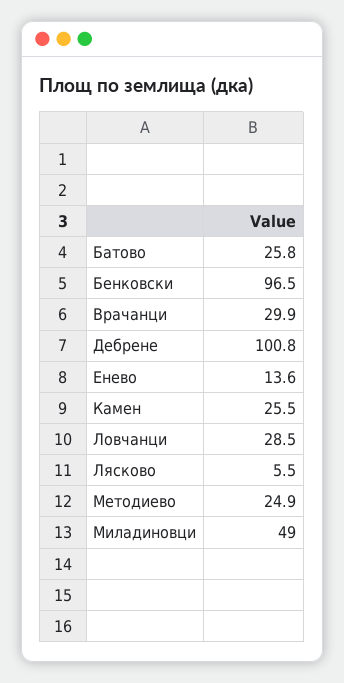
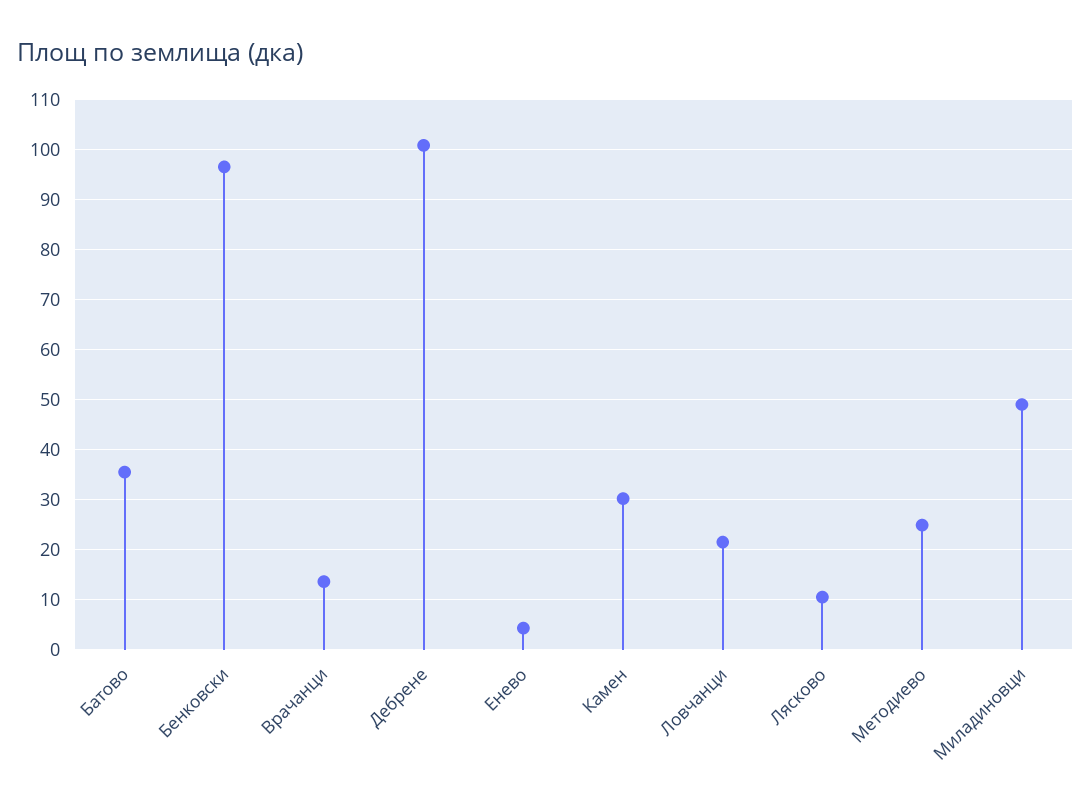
Батово: 25.8 -> 36
Врачанци: 29.9 -> 14
Енево: 13.6 -> 4
Камен: 25.5 -> 30
Ловчанци: 28.5 -> 22
Лясково: 5.5 -> 10

